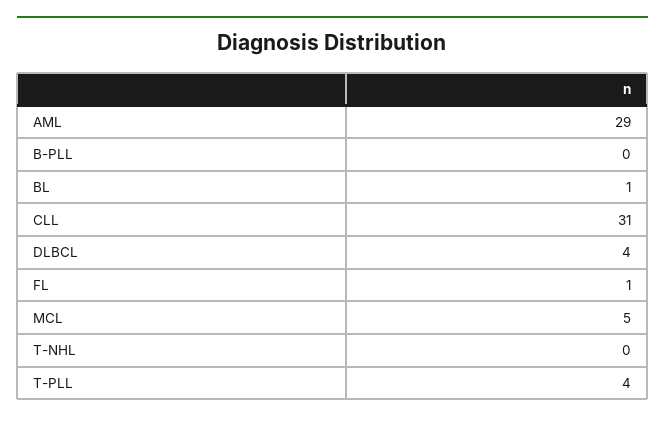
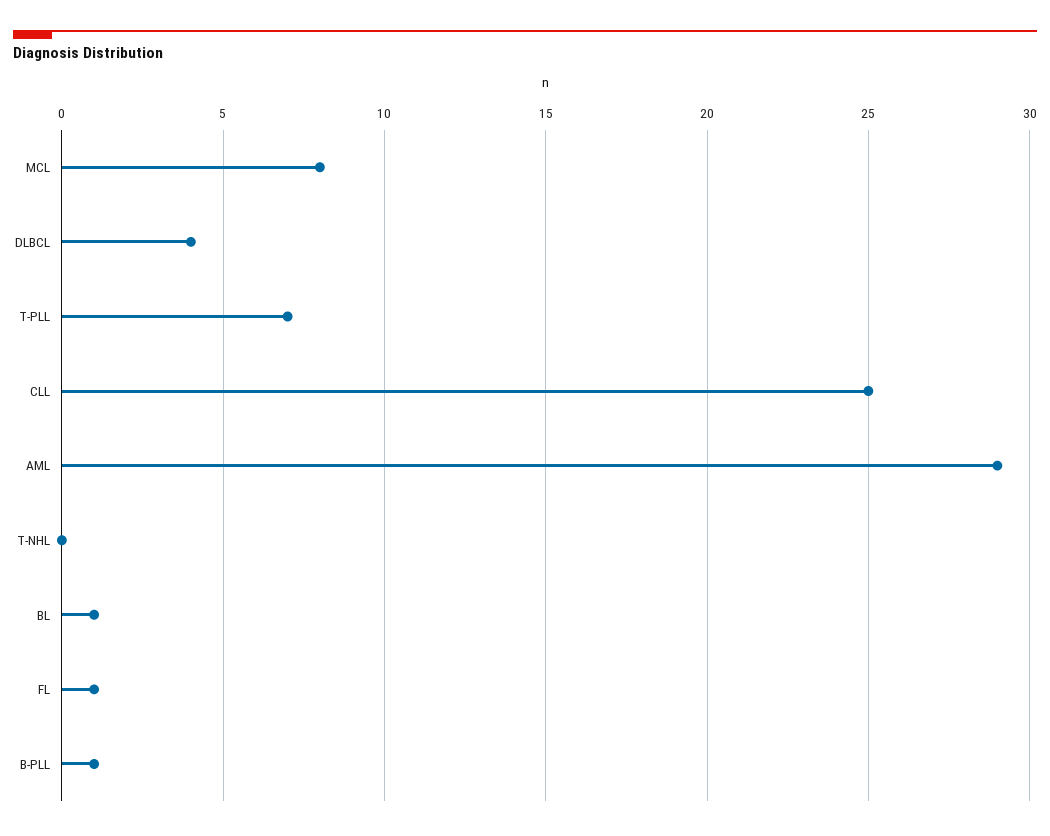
B-PLL: 0 -> 1
CLL: 31 -> 25
MCL: 5 -> 8
T-PLL: 4 -> 7

